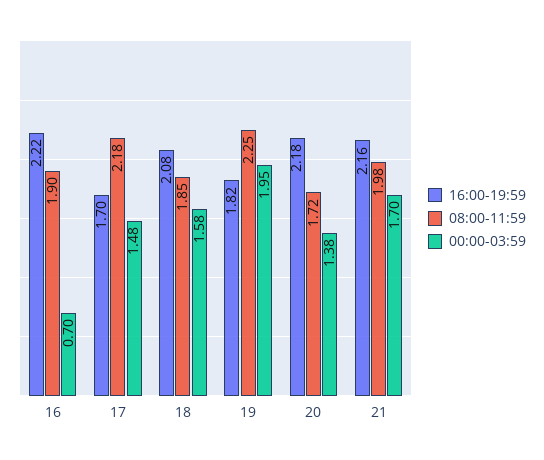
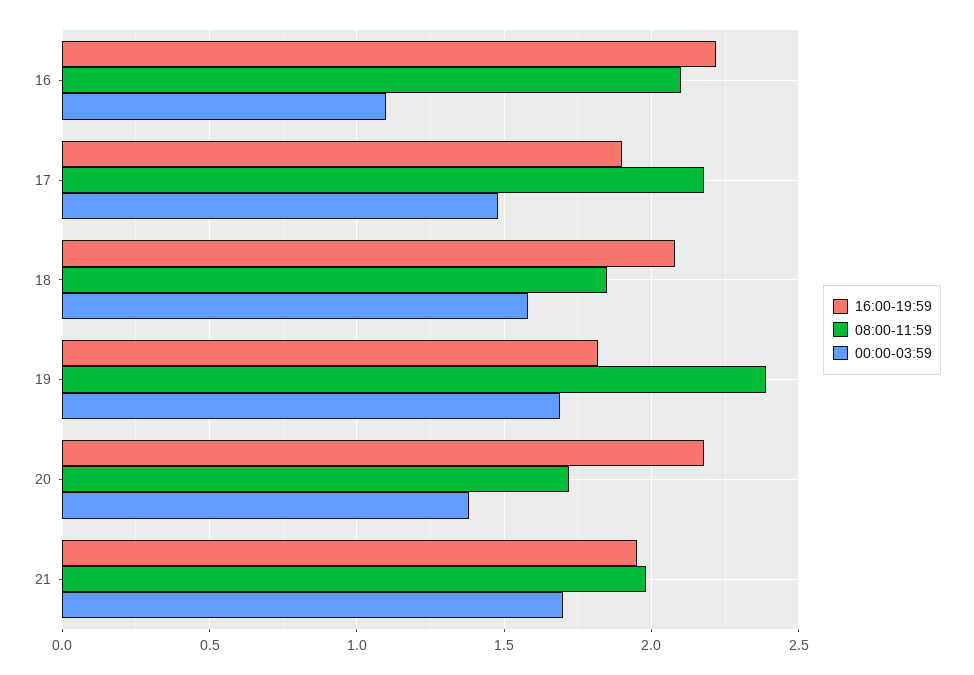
08:00-11:59, 16: 1.9 -> 2.1
00:00-03:59, 16: 0.7 -> 1.1
16:00-19:59, 17: 1.7 -> 1.9
08:00-11:59, 19: 2.25 -> 2.4
00:00-03:59, 19: 1.95 -> 1.7
16:00-19:59, 21: 2.16 -> 1.95

